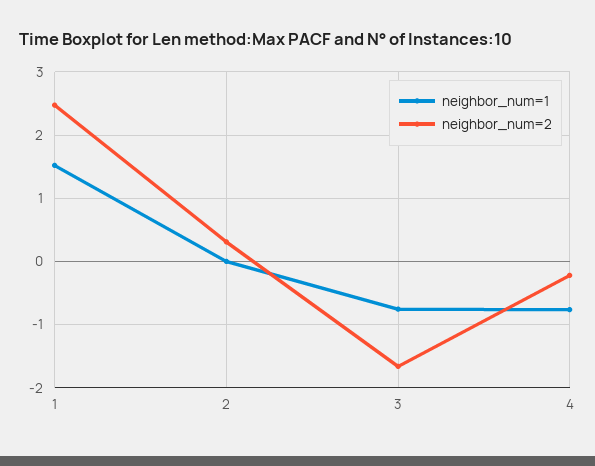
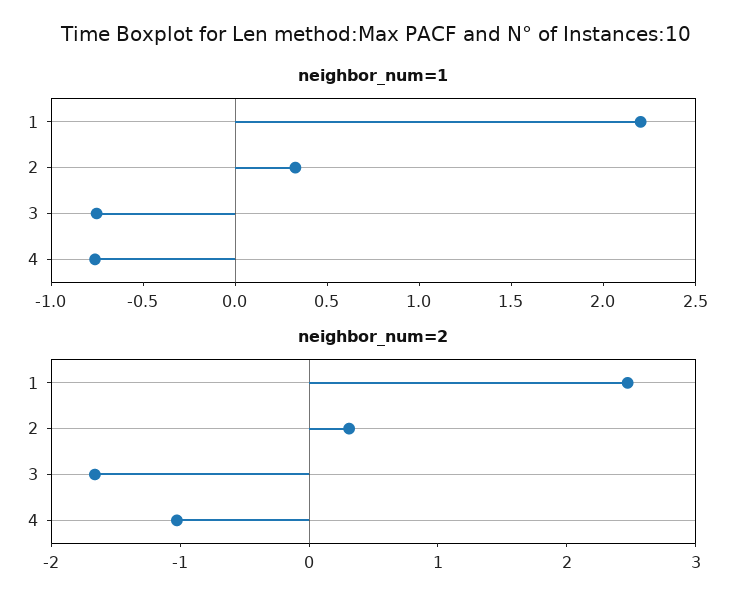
neighbor_num=1, 1: 1.5 -> 2.2
neighbor_num=1, 2: 0 -> 0.3
neighbor_num=2, 4: -0.2 -> -1

